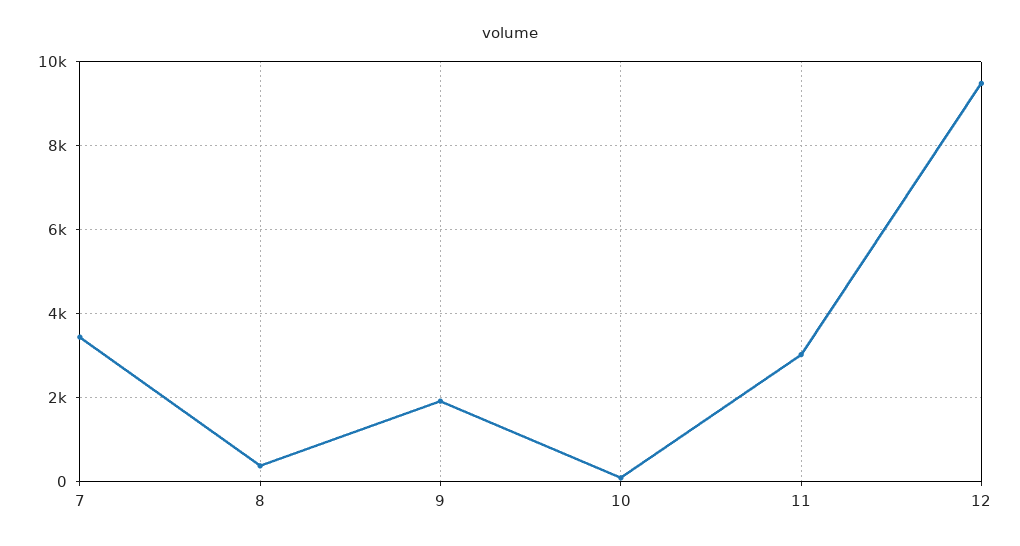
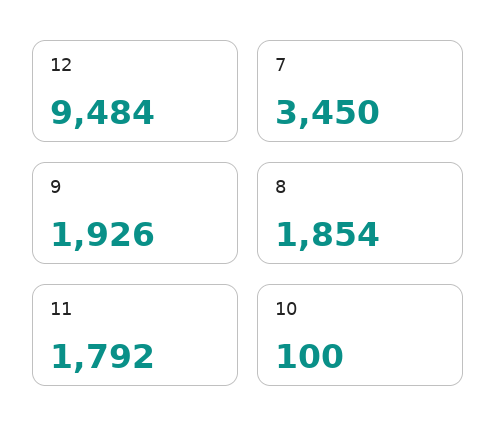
8: 400 -> 1854
11: 3000 -> 1792

